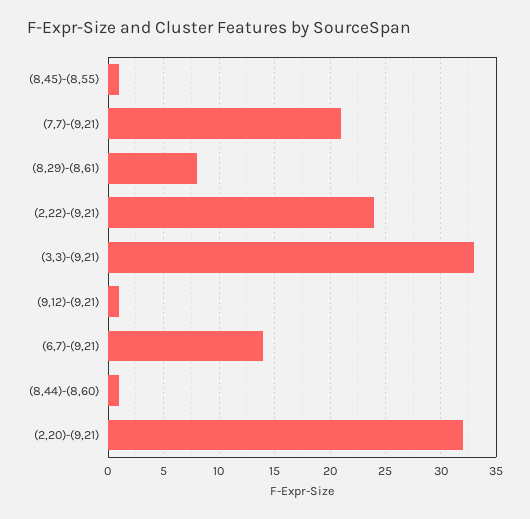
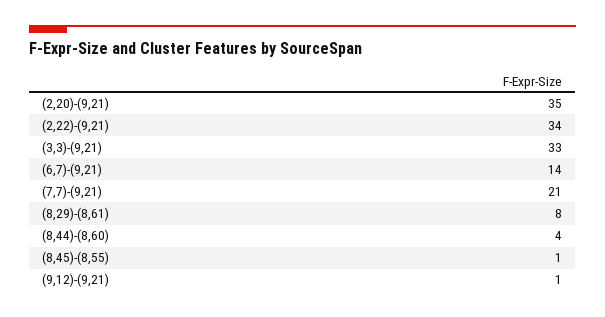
(2,22)-(9,21): 24 -> 34
(8,44)-(8,60): 1 -> 4
(2,20)-(9,21): 32 -> 35

